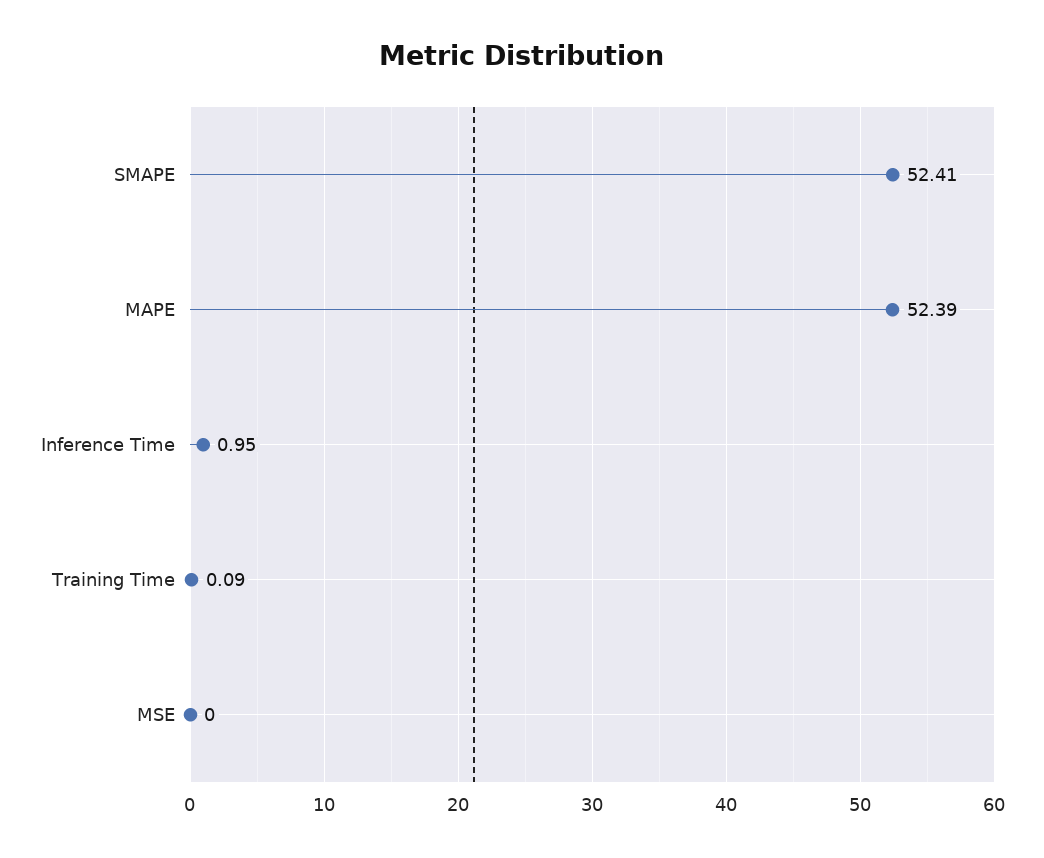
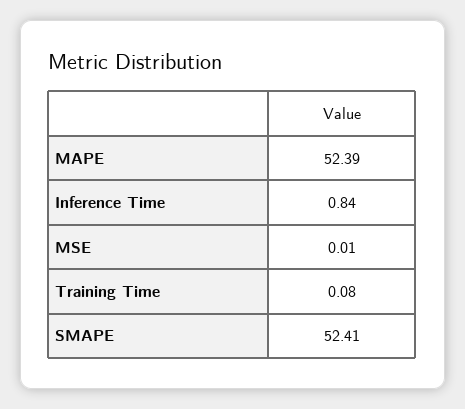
Inference Time: 0.95 -> 0.84
Training Time: 0.09 -> 0.08
MSE: 0 -> 0.01

